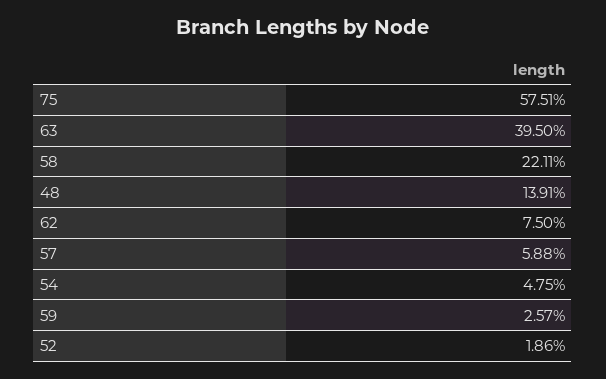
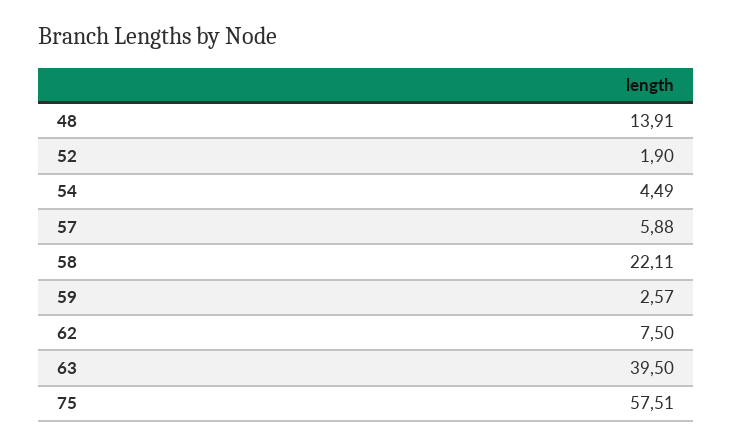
54: 4.75 -> 4.49
52: 1.86 -> 1.9

